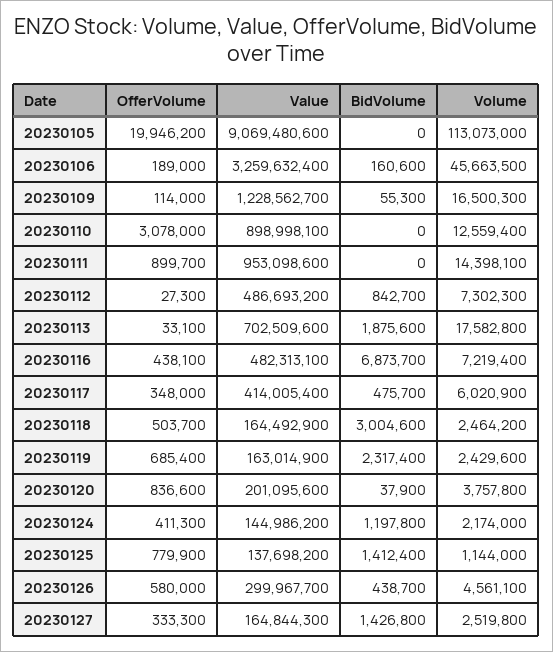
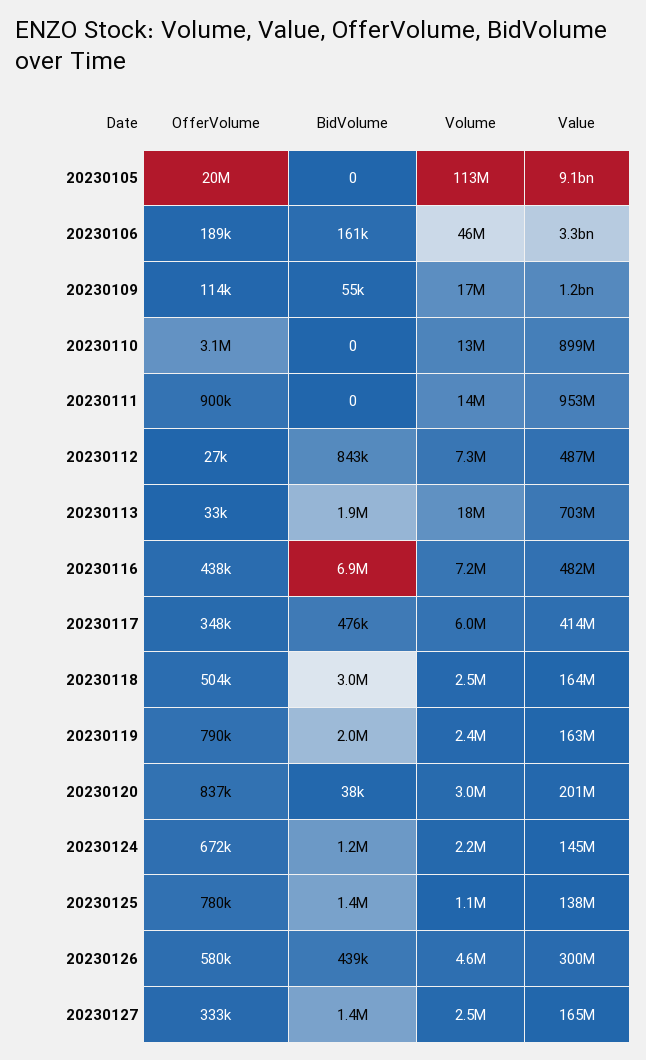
OfferVolume, 20230119: 685400 -> 790000
BidVolume, 20230119: 2317400 -> 2000000
Volume, 20230120: 3757800 -> 3000000
OfferVolume, 20230124: 411300 -> 672000

